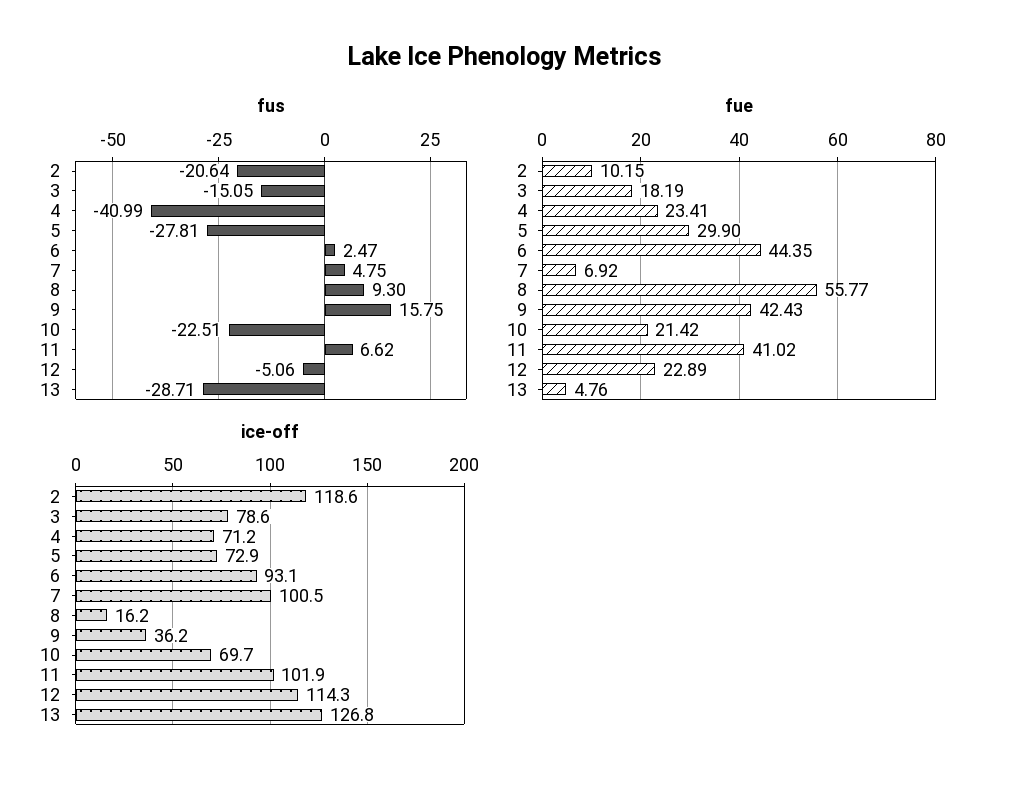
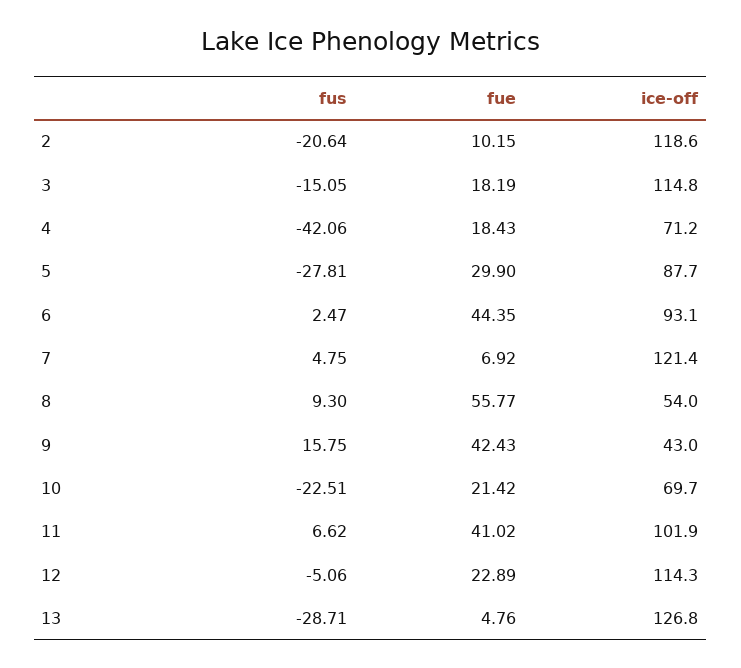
fus, 4: -40.99 -> -42.06
fue, 4: 23.41 -> 18.43
ice-off, 3: 78.6 -> 114.8
ice-off, 5: 72.9 -> 87.7
ice-off, 7: 100.5 -> 121.4
ice-off, 8: 16.2 -> 54
ice-off, 9: 36.2 -> 43

